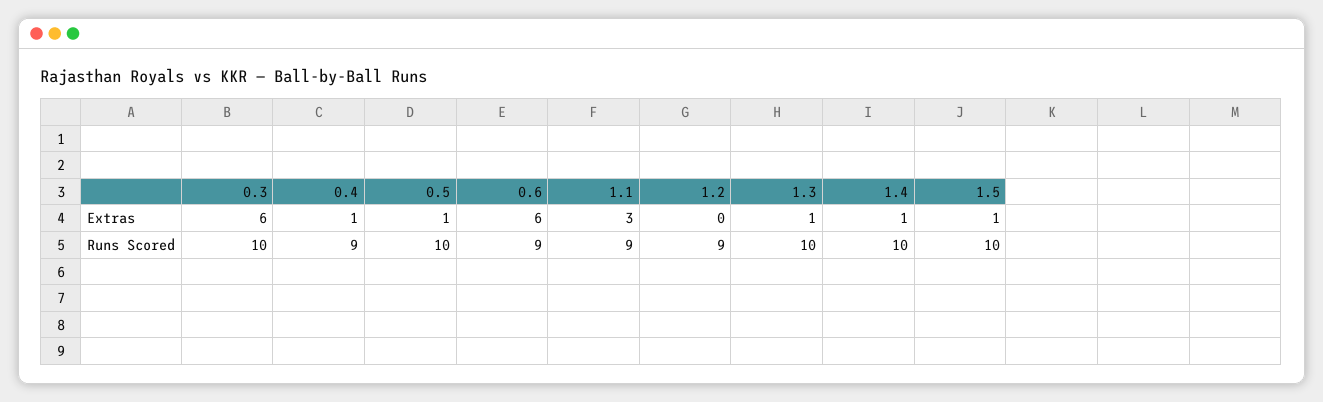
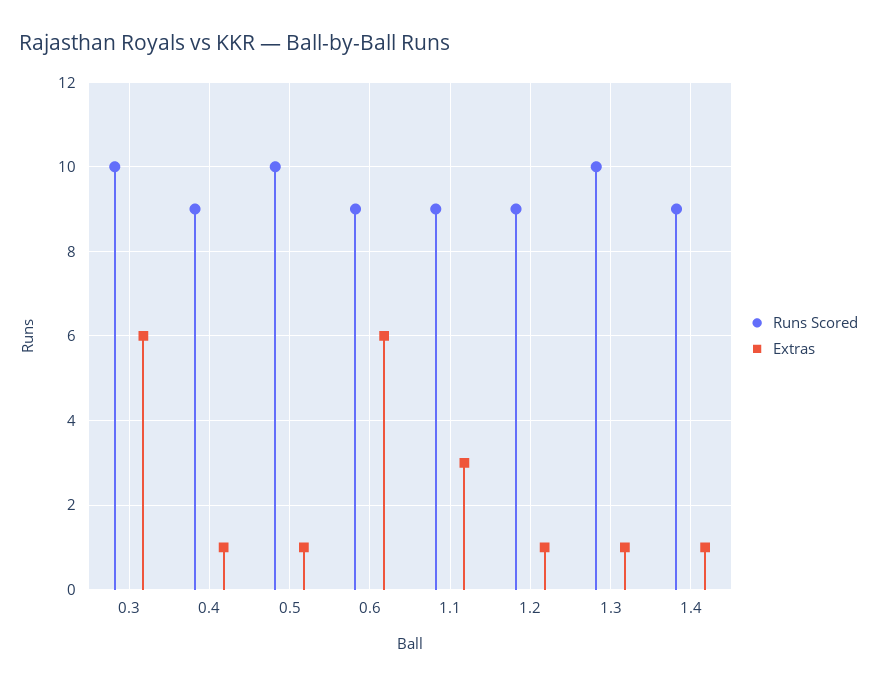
Extras, 1.2: 0 -> 1
Extras, 1.5: 1 -> none
Runs Scored, 1.4: 10 -> 9
Runs Scored, 1.5: 10 -> none

